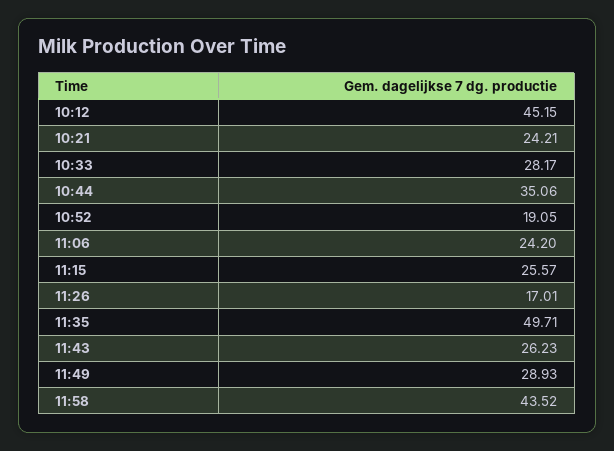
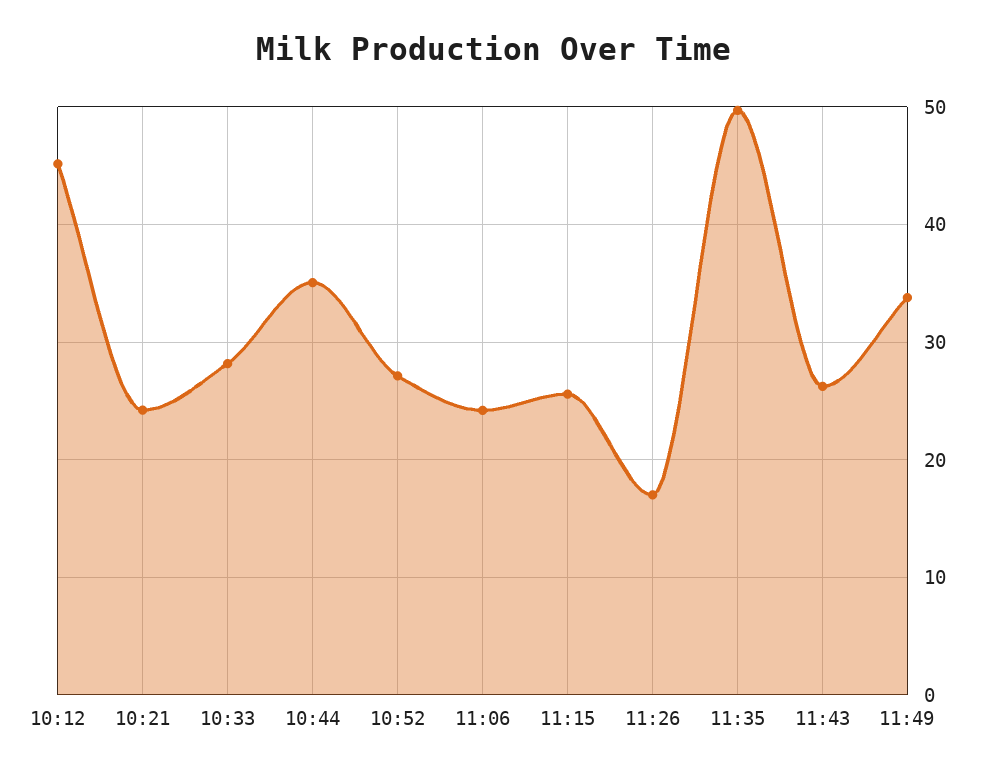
10:52: 19.05 -> 27
11:49: 28.93 -> 34
11:58: 43.52 -> none

